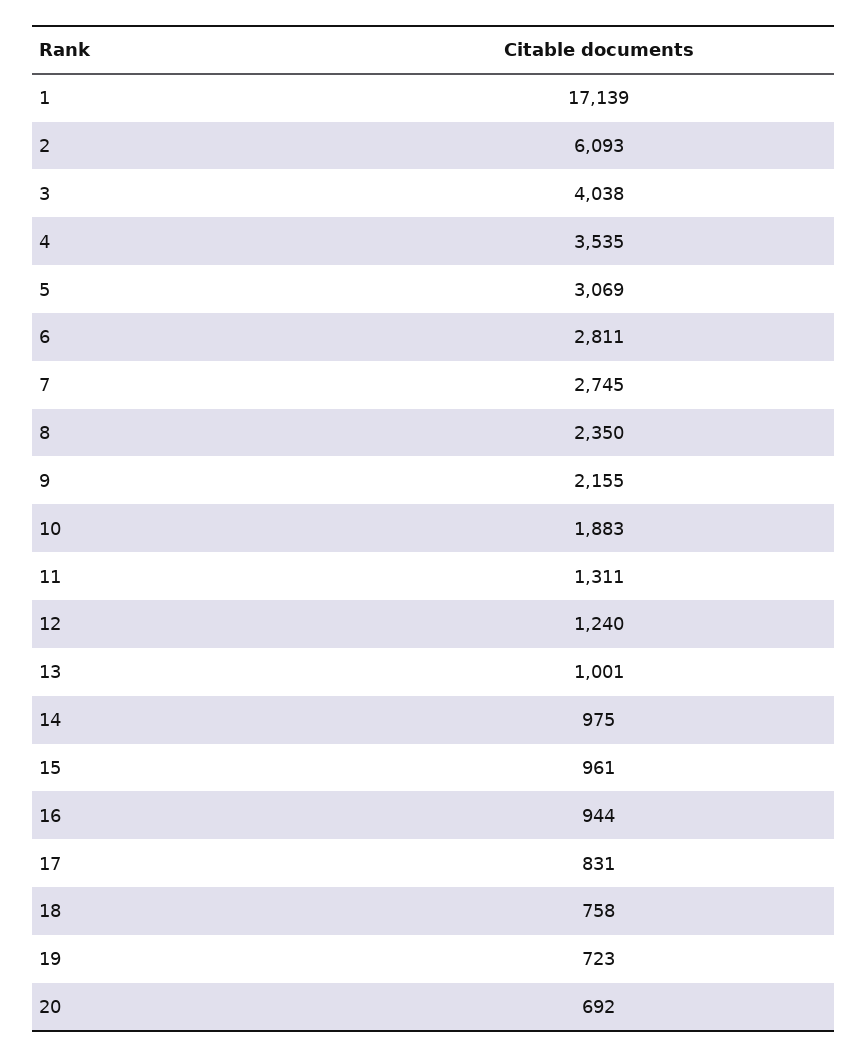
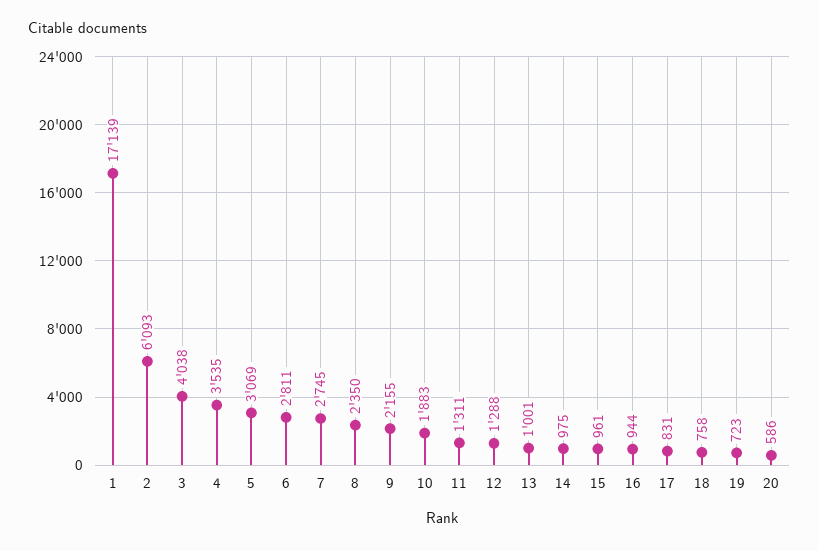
12: 1240 -> 1288
20: 692 -> 586

